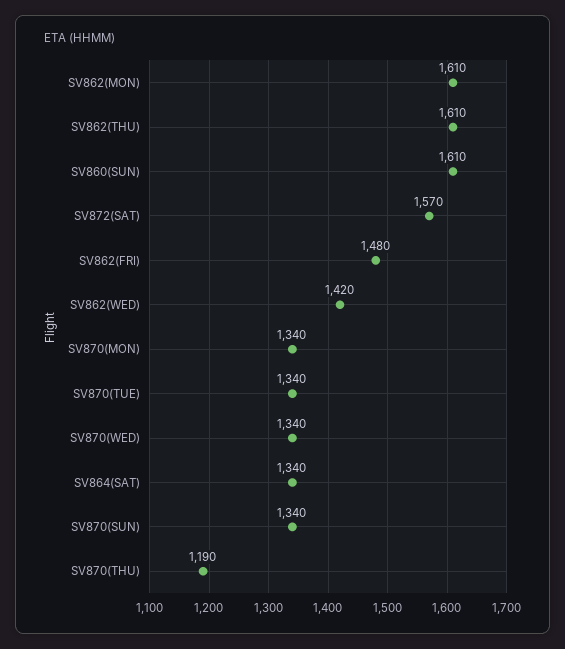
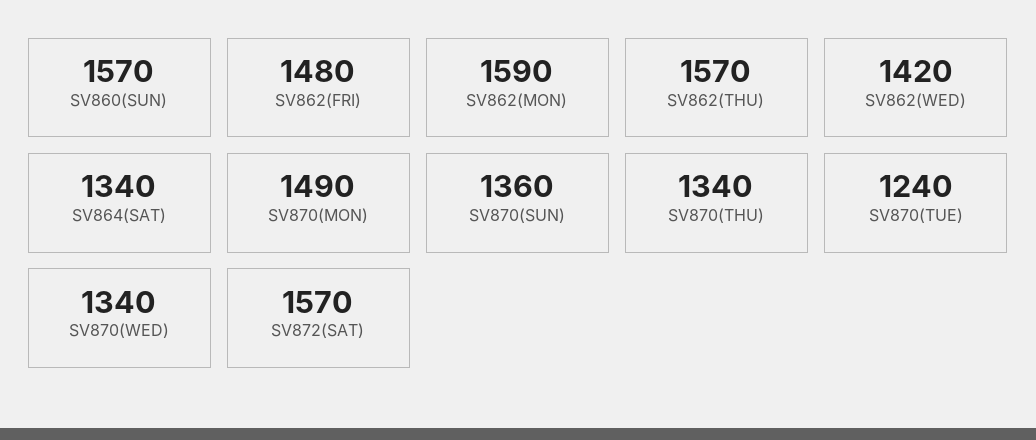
SV862(MON): 1610 -> 1590
SV862(THU): 1610 -> 1570
SV860(SUN): 1610 -> 1570
SV870(MON): 1340 -> 1490
SV870(TUE): 1340 -> 1240
SV870(SUN): 1340 -> 1360
SV870(THU): 1190 -> 1340

